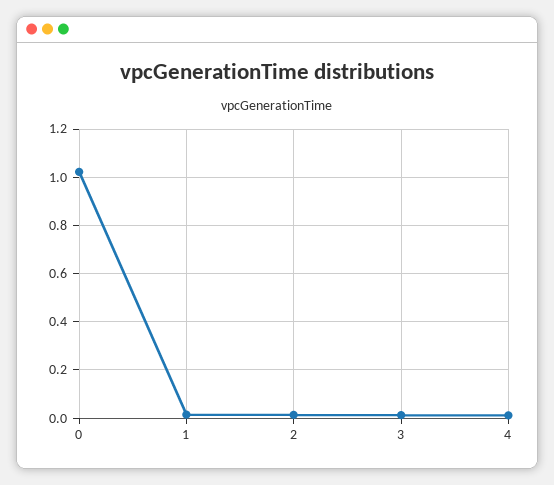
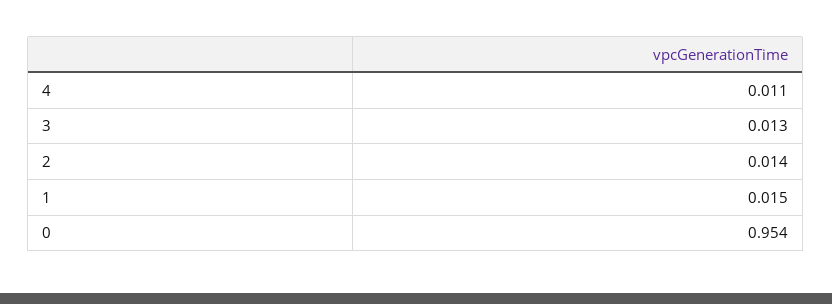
0: 1.025 -> 0.954

